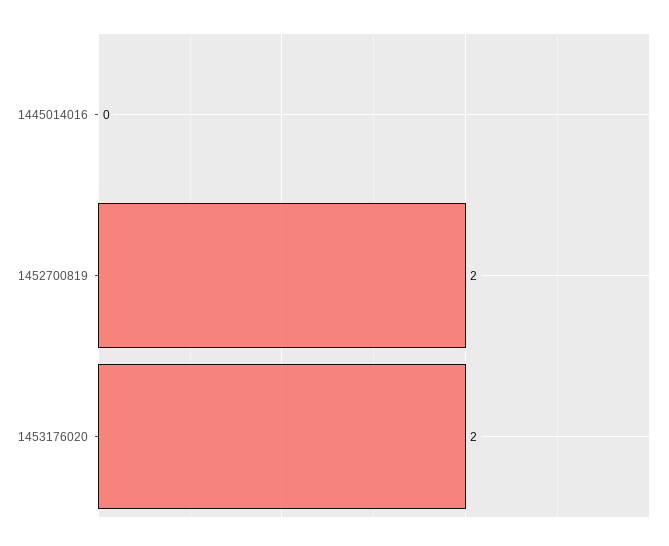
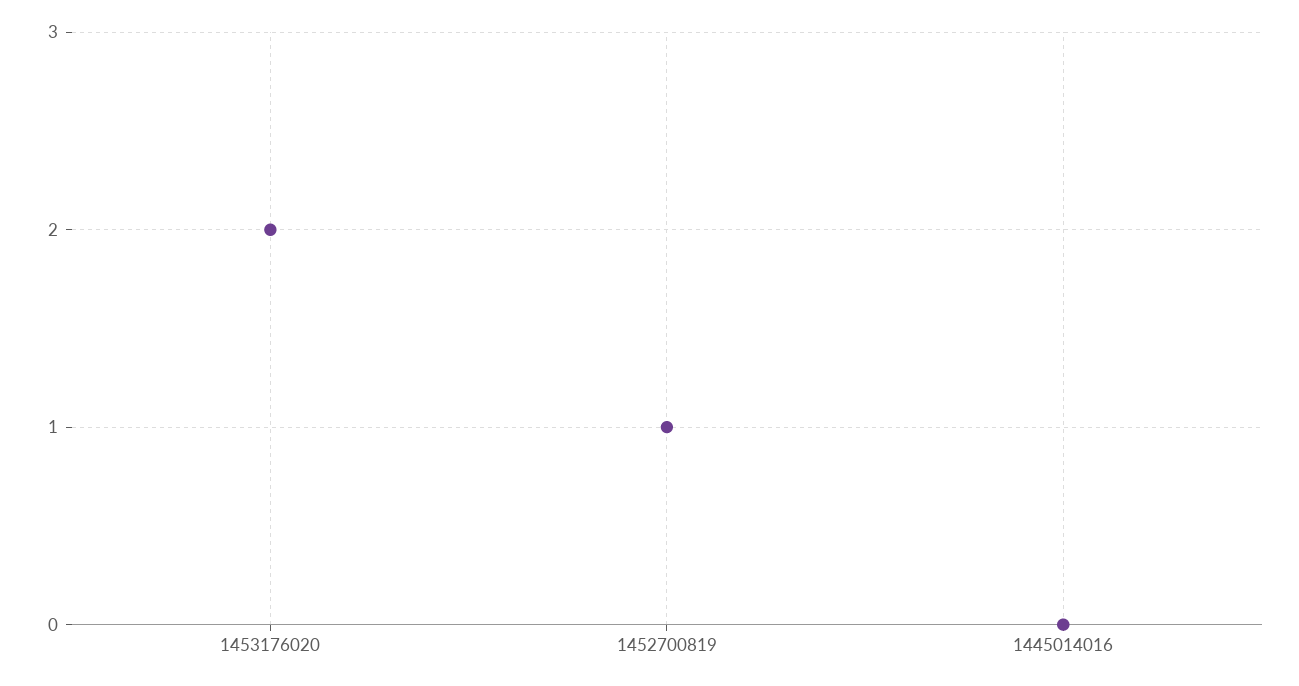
1452700819: 2 -> 1

